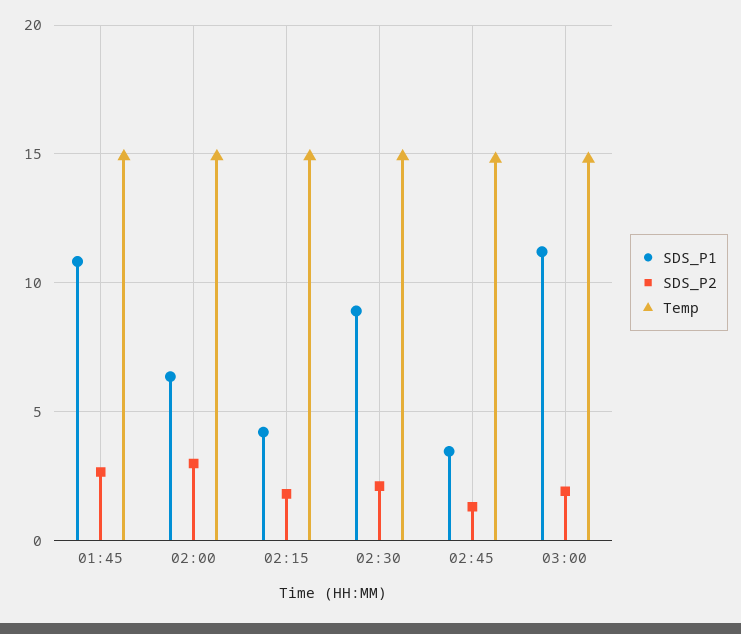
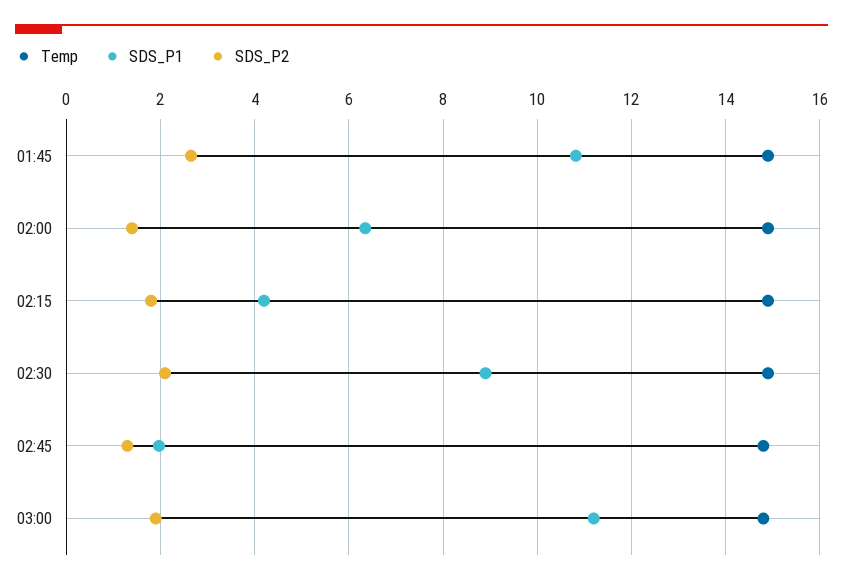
SDS_P2, 02:00: 3 -> 1.4
SDS_P1, 02:45: 3.5 -> 2

